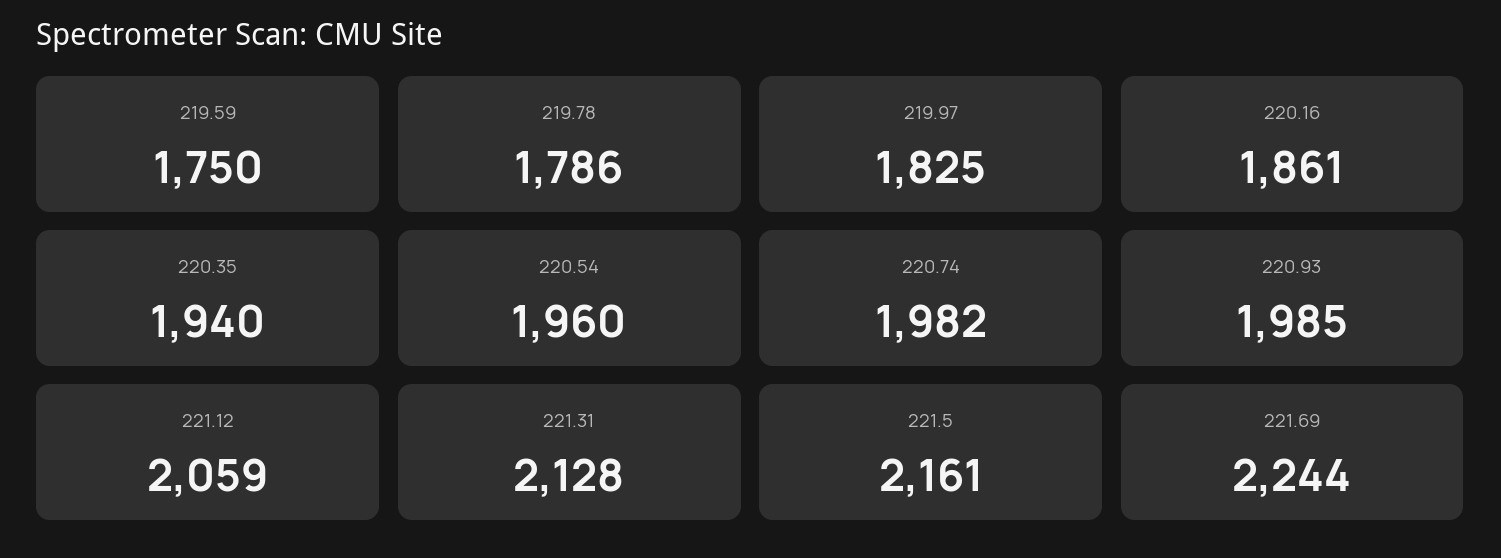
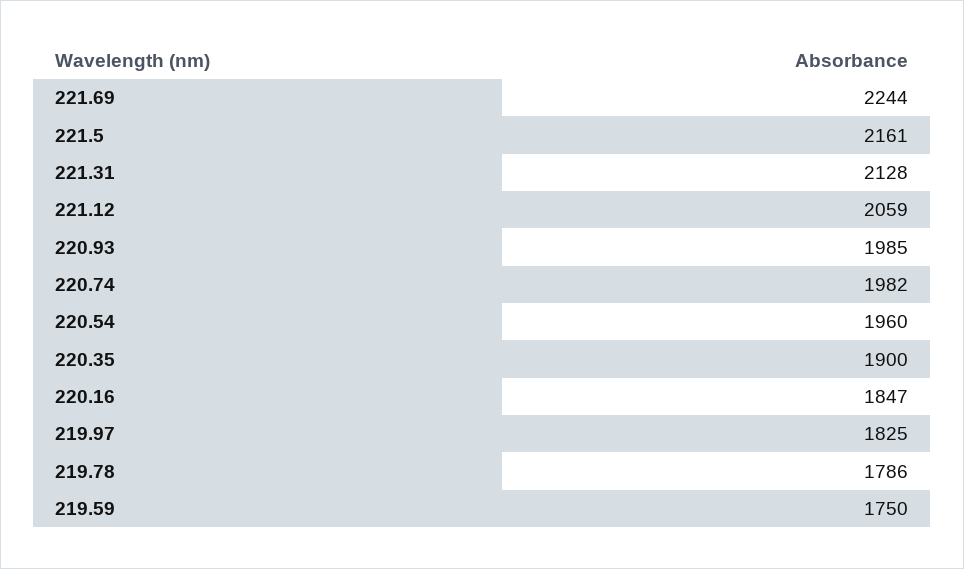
220.16: 1861 -> 1847
220.35: 1940 -> 1900

